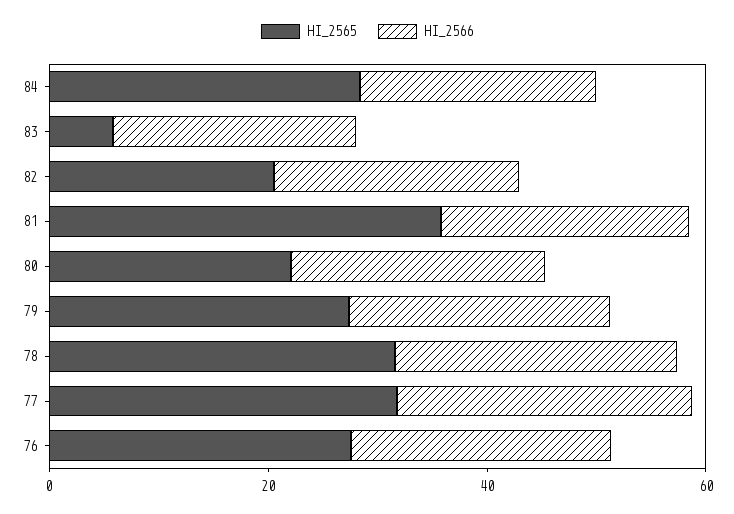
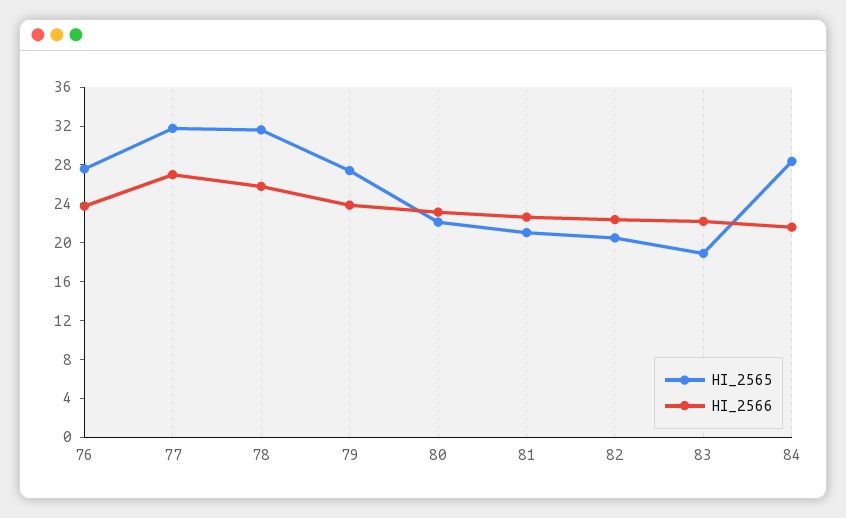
HI_2565, 83: 5 -> 19
HI_2565, 81: 35 -> 21

